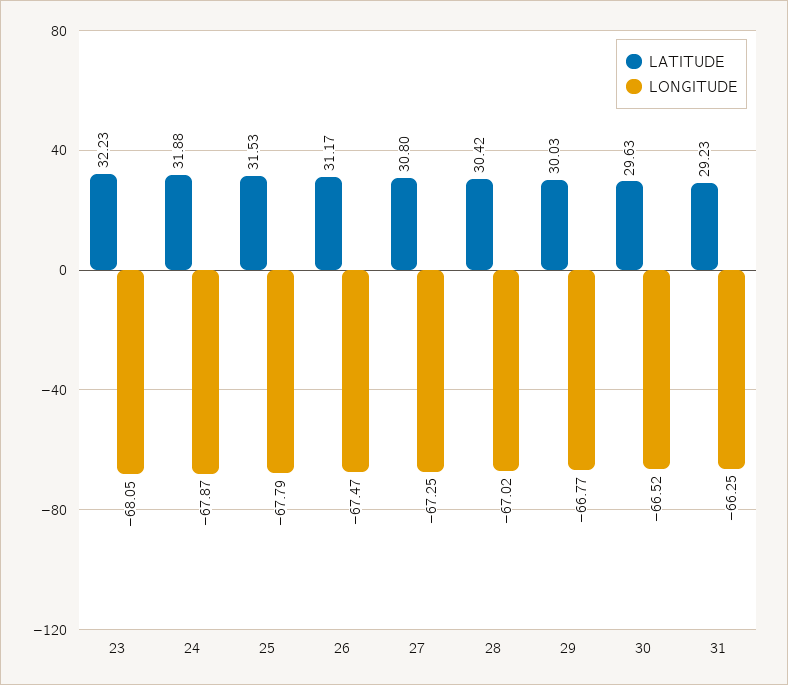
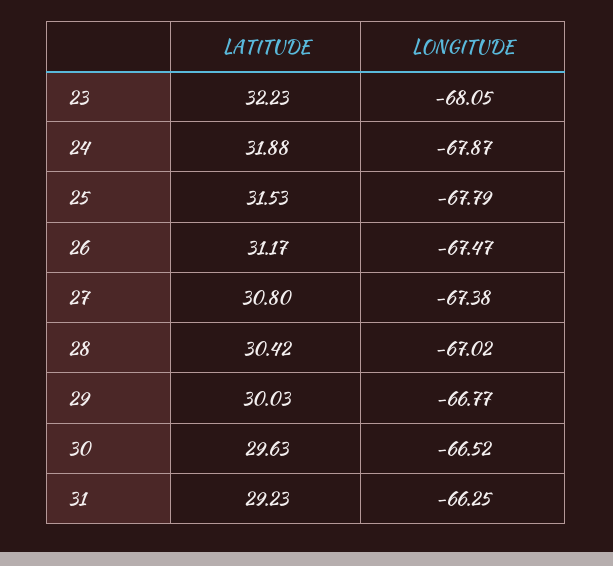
LONGITUDE, 27: -67.25 -> -67.38

